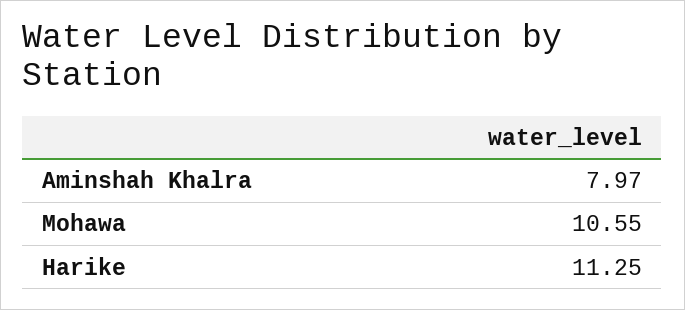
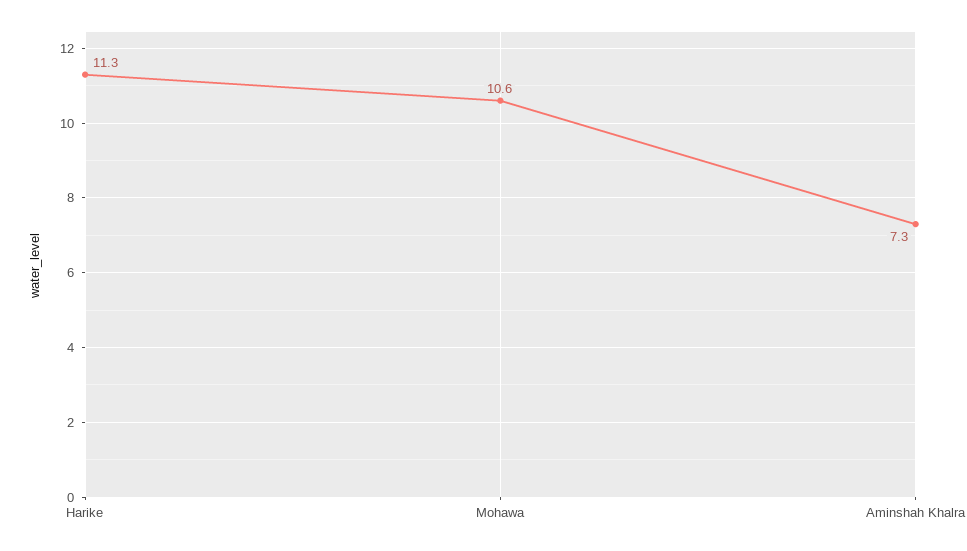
Aminshah Khalra: 7.97 -> 7.3

